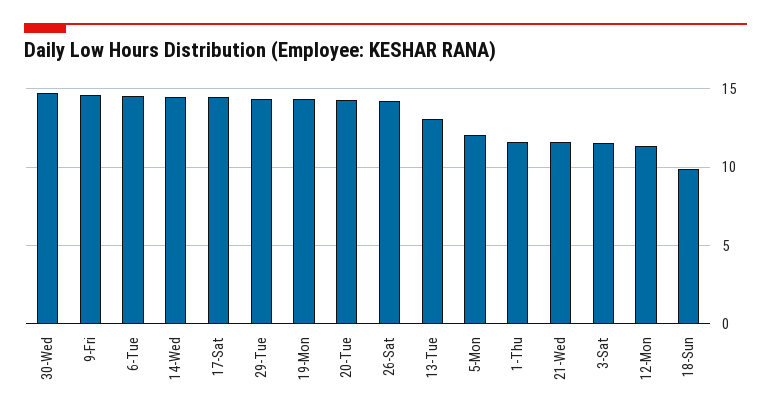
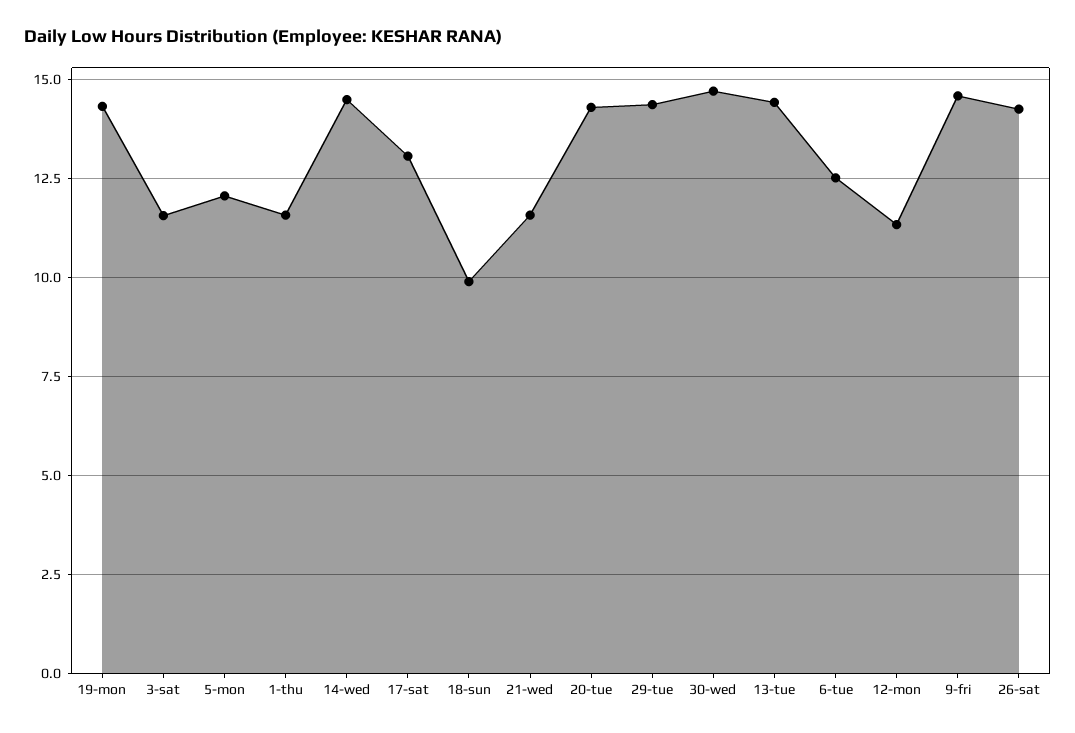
6-Tue: 14.5 -> 12.5
17-Sat: 14.5 -> 13
13-Tue: 13 -> 14.5

